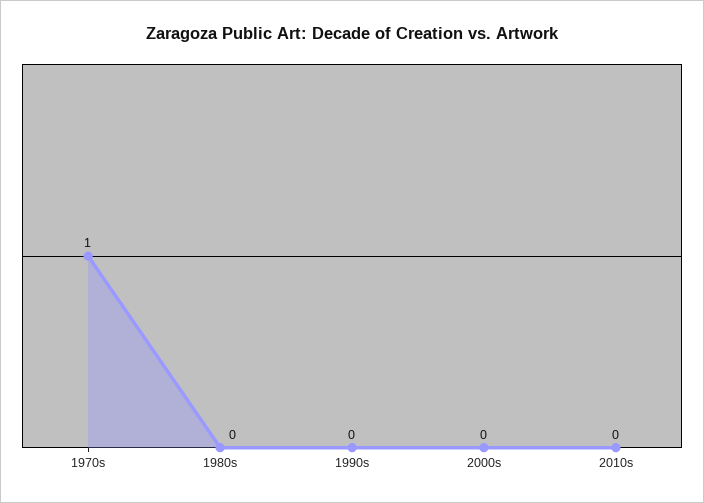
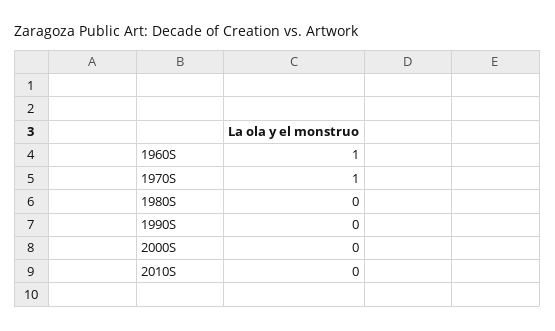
1960S: none -> 1

